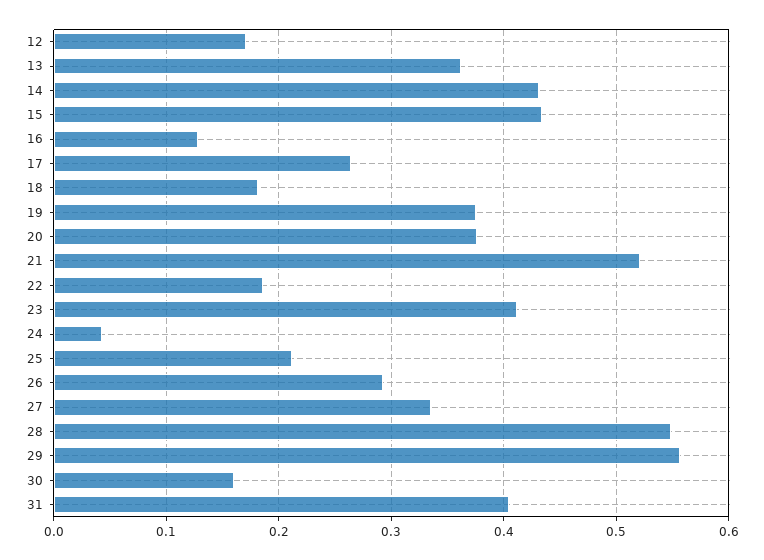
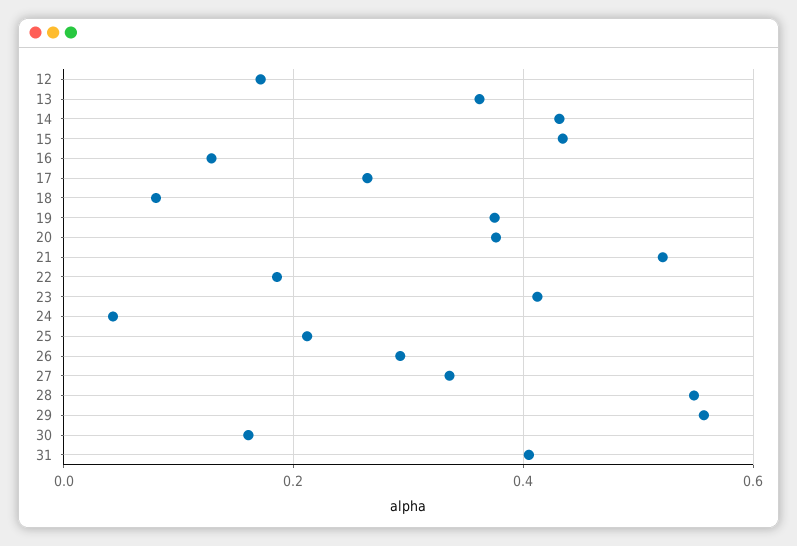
18: 0.18 -> 0.08

